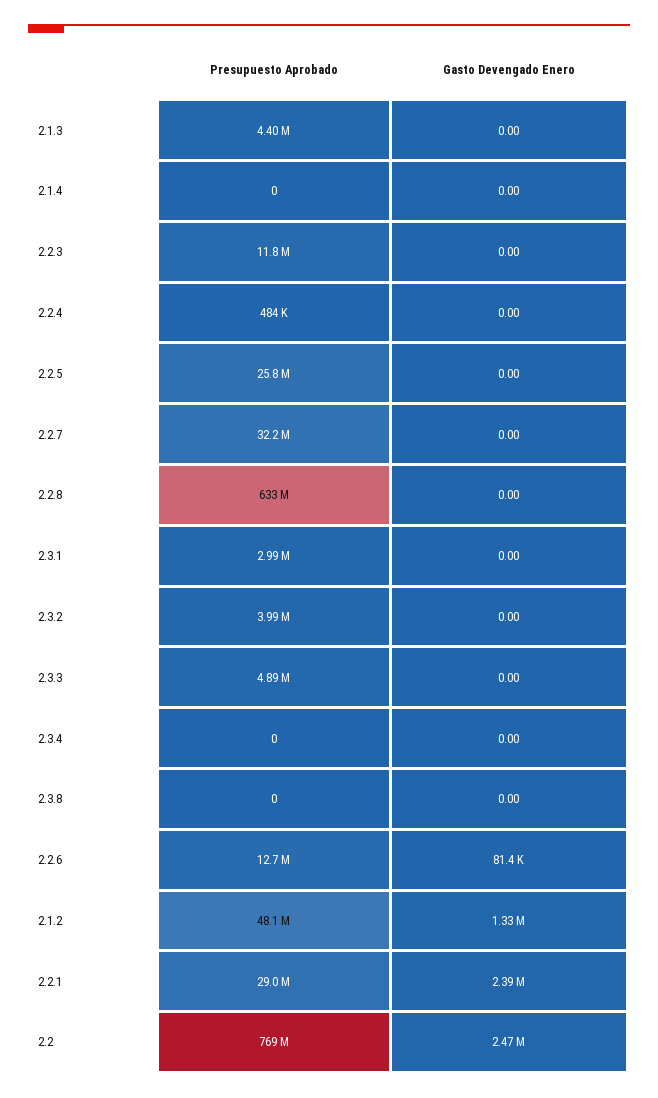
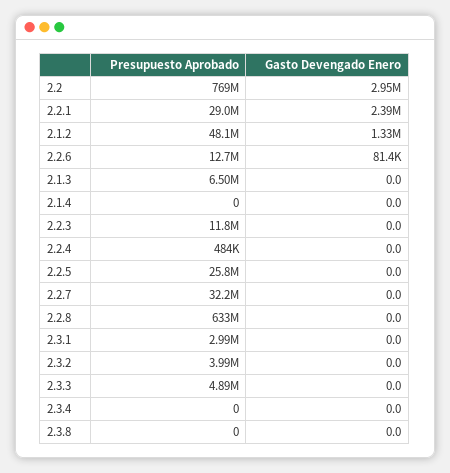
Presupuesto Aprobado, 2.1.3: 4400000 -> 6500000
Gasto Devengado Enero, 2.2: 2470000 -> 2950000

